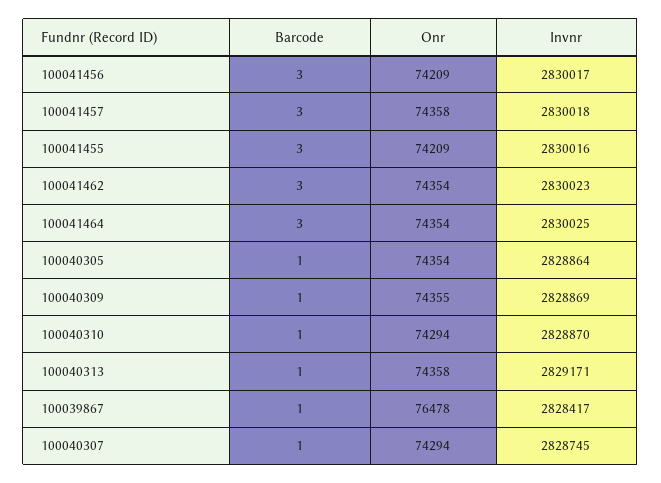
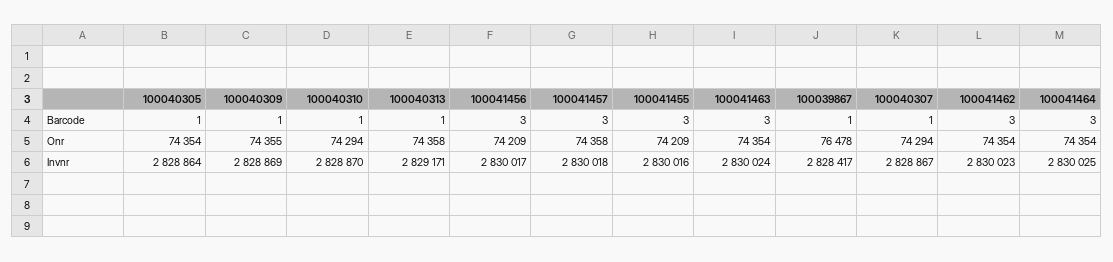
Invnr, 100040307: 2828745 -> 2828867
Barcode, 100041463: none -> 3
Onr, 100041463: none -> 74354
Invnr, 100041463: none -> 2830024

